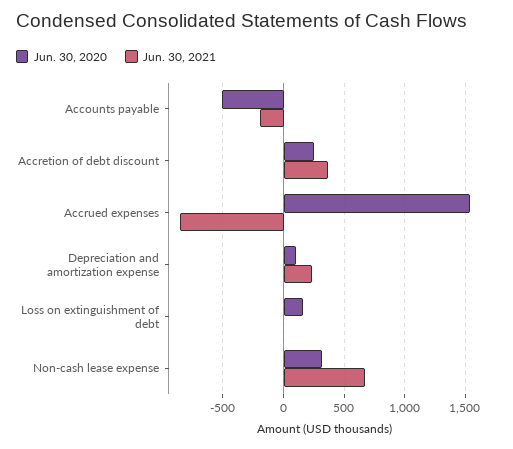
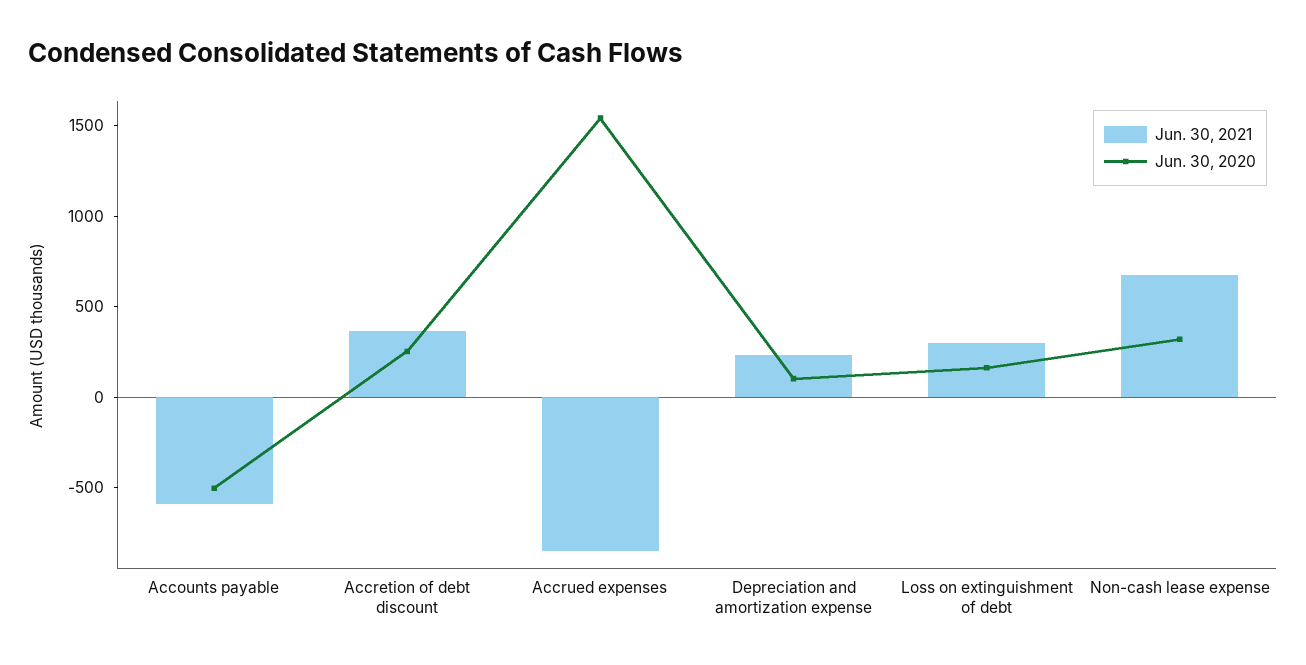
Jun. 30, 2021, Accounts payable: -200 -> -600
Jun. 30, 2021, Loss on extinguishment of debt: 0 -> 300

